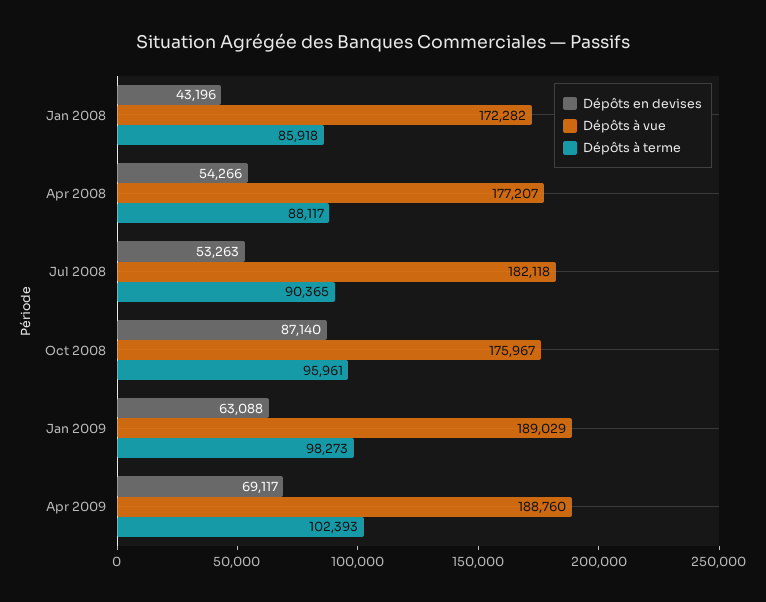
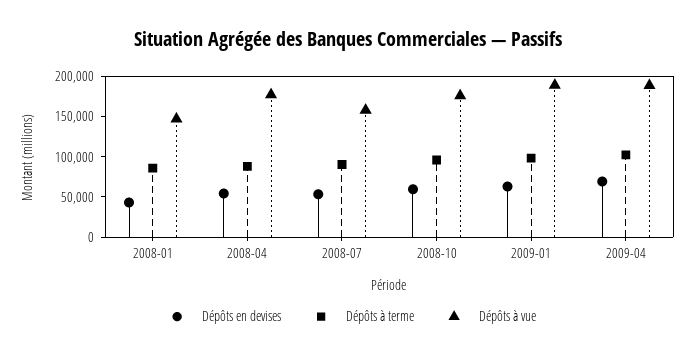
Dépôts à vue, Jan 2008: 172282 -> 150000
Dépôts à vue, Jul 2008: 182118 -> 160000
Dépôts en devises, Oct 2008: 87140 -> 60000

